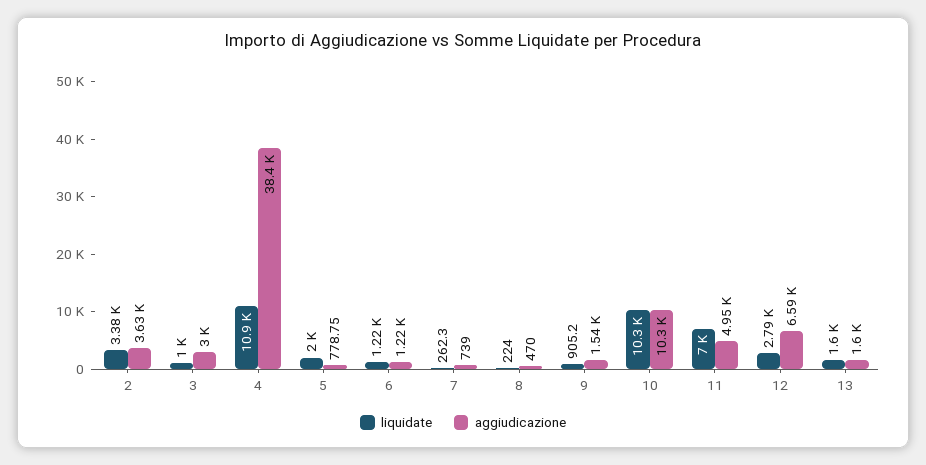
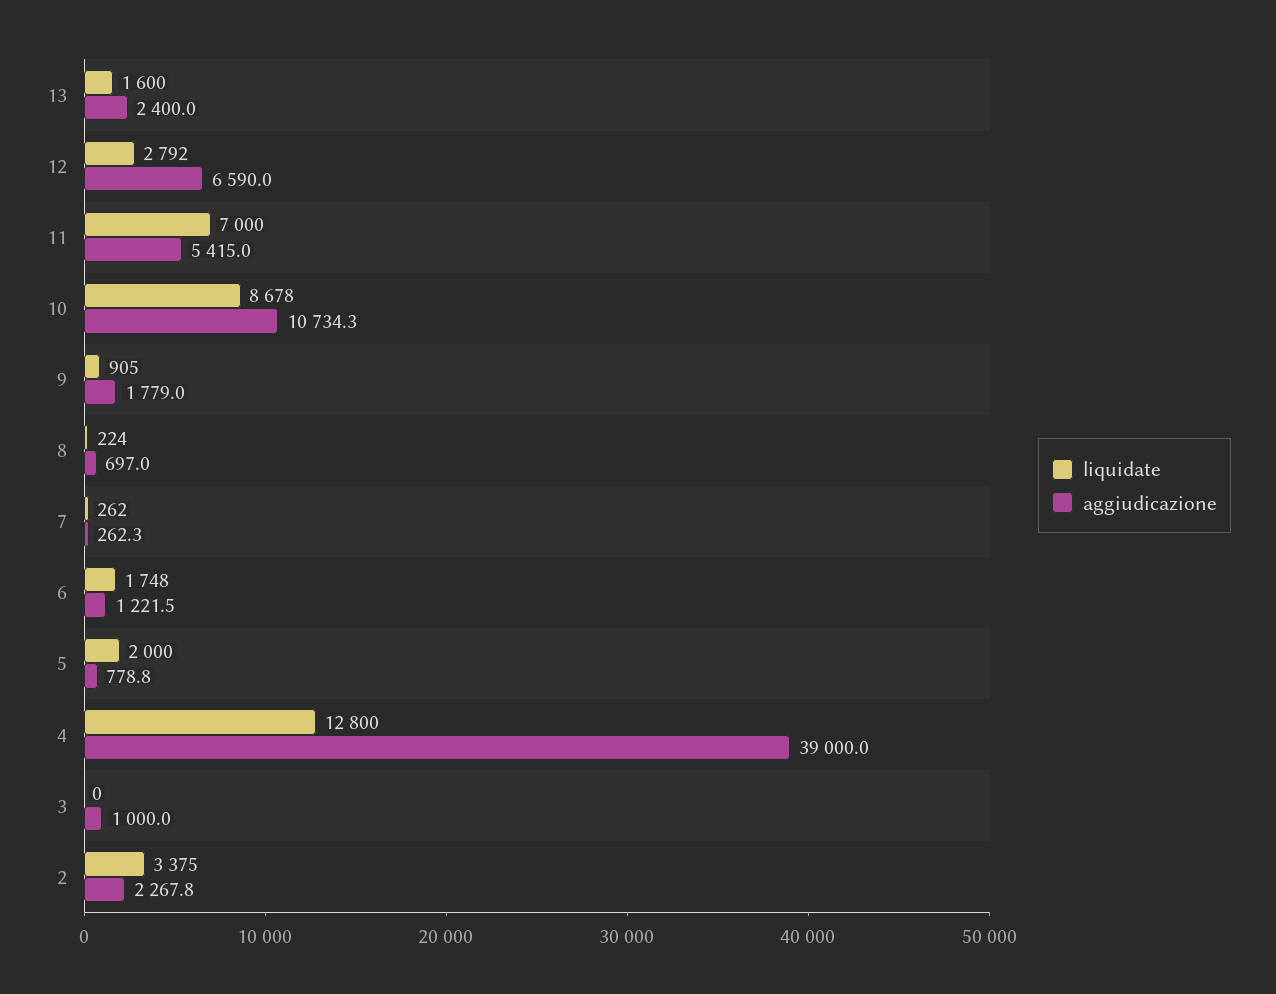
aggiudicazione, 2: 3630 -> 2267.8
liquidate, 3: 1000 -> 0
aggiudicazione, 3: 3000 -> 1000
liquidate, 4: 10900 -> 12800
aggiudicazione, 4: 38400 -> 39000
liquidate, 6: 1220 -> 1748
aggiudicazione, 7: 739 -> 262.3
aggiudicazione, 8: 470 -> 697
aggiudicazione, 9: 1540 -> 1779
liquidate, 10: 10300 -> 8678
aggiudicazione, 10: 10300 -> 10734.3
aggiudicazione, 11: 4950 -> 5415
aggiudicazione, 13: 1600 -> 2400

